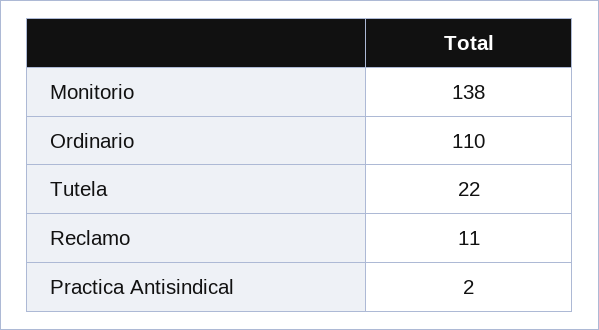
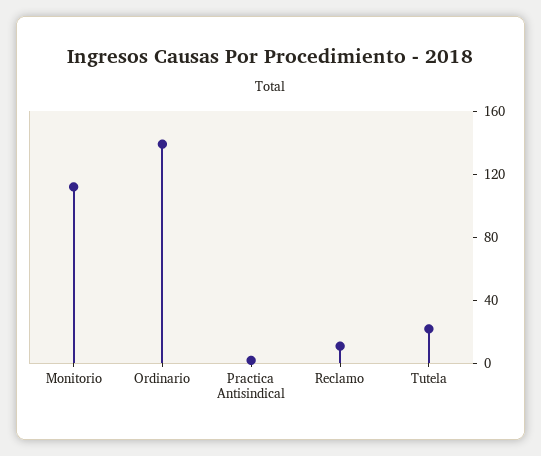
Monitorio: 138 -> 110
Ordinario: 110 -> 140

